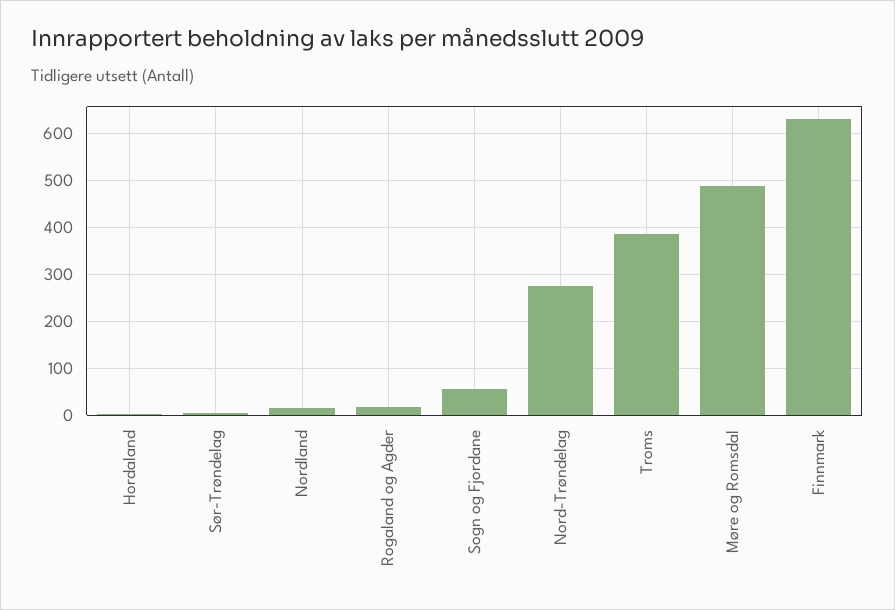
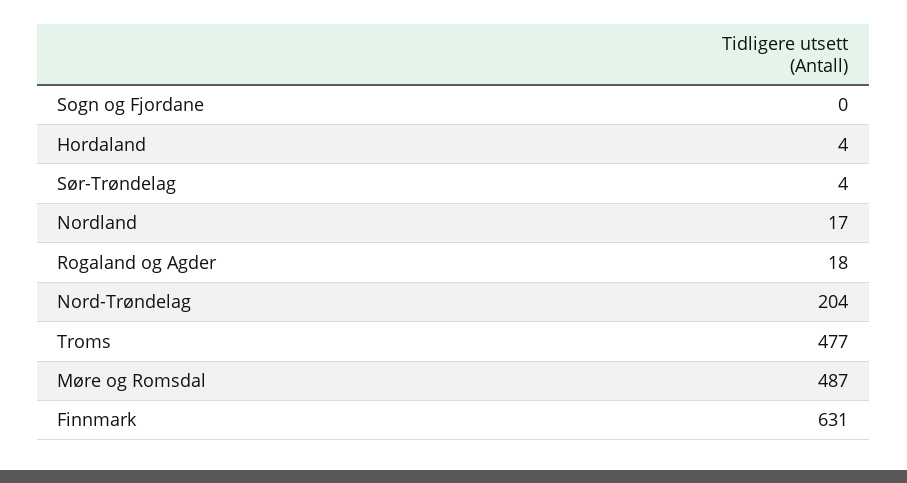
Sogn og Fjordane: 60 -> 0
Nord-Trøndelag: 280 -> 204
Troms: 380 -> 477

